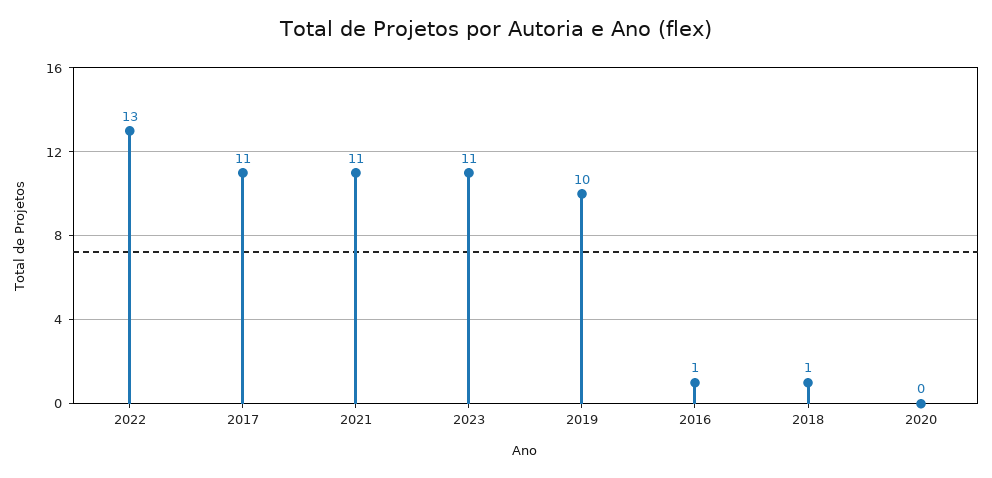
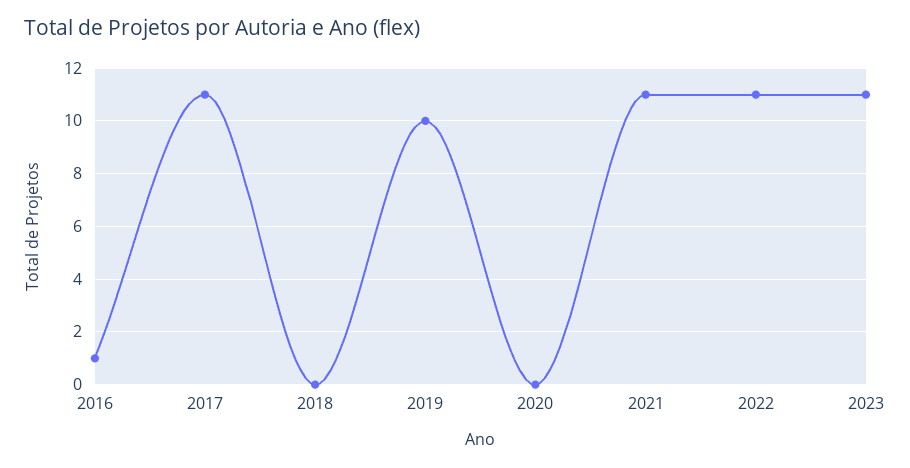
2022: 13 -> 11
2018: 1 -> 0

